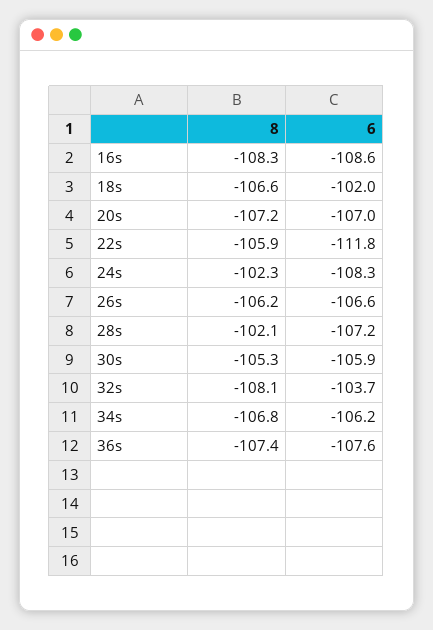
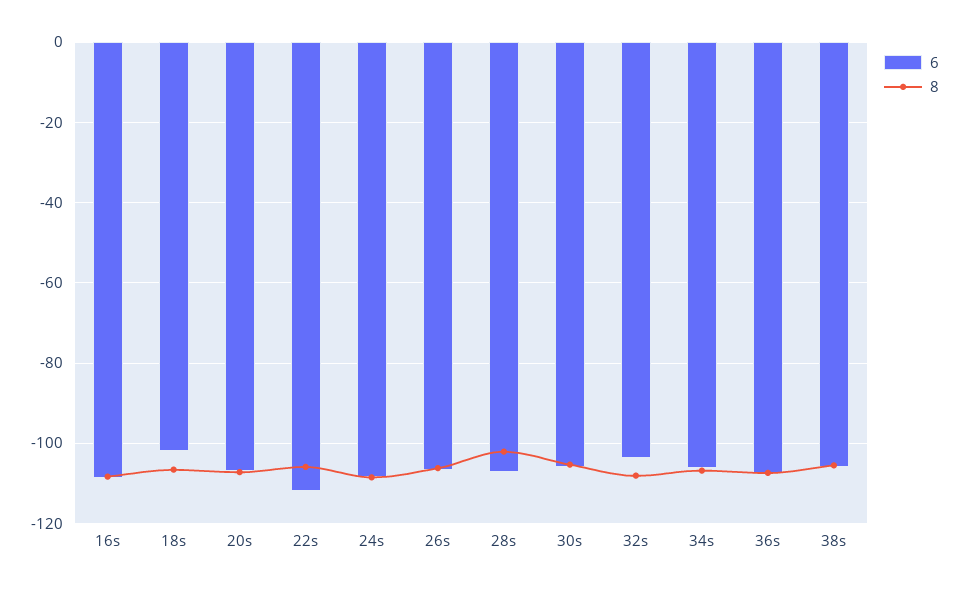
8, 24s: -102.3 -> -108
6, 38s: none -> -106
8, 38s: none -> -106

